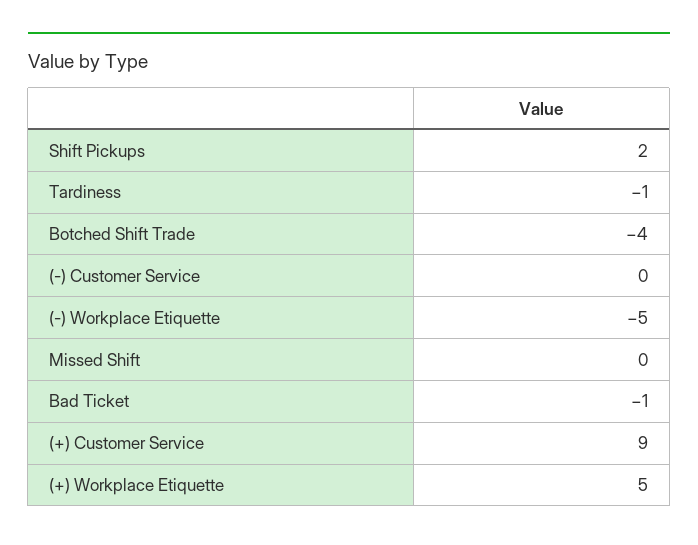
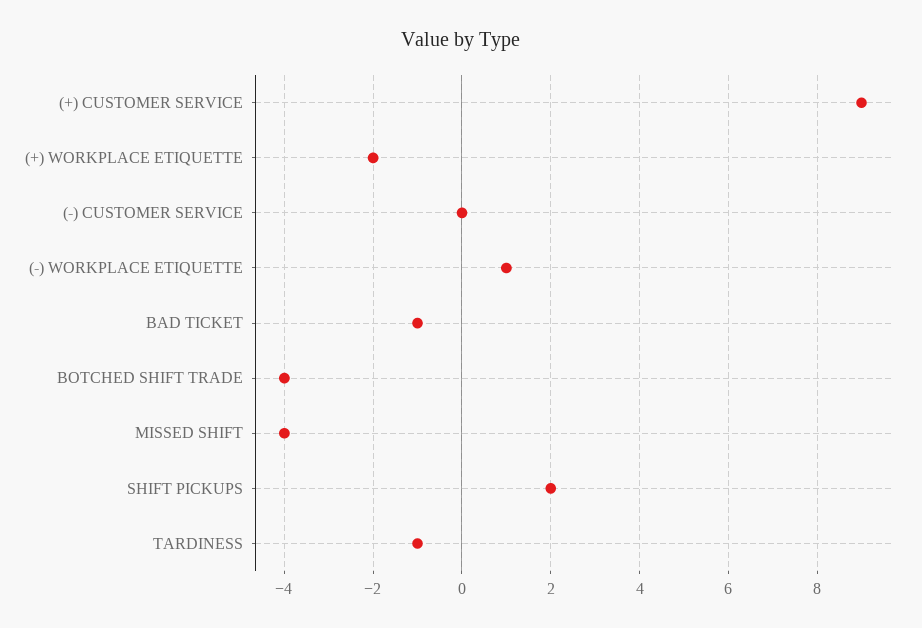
(-) Workplace Etiquette: -5 -> 1
Missed Shift: 0 -> -4
(+) Workplace Etiquette: 5 -> -2

